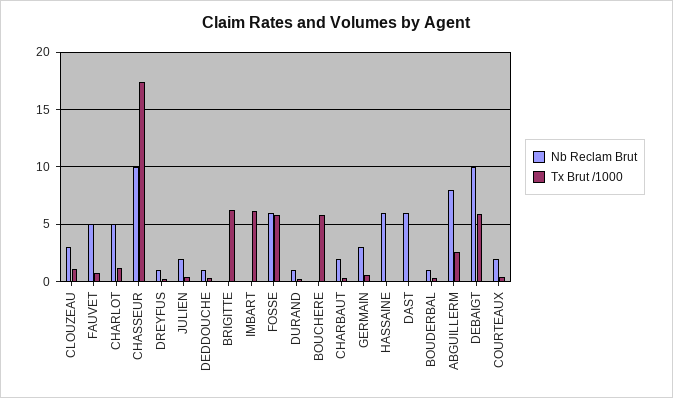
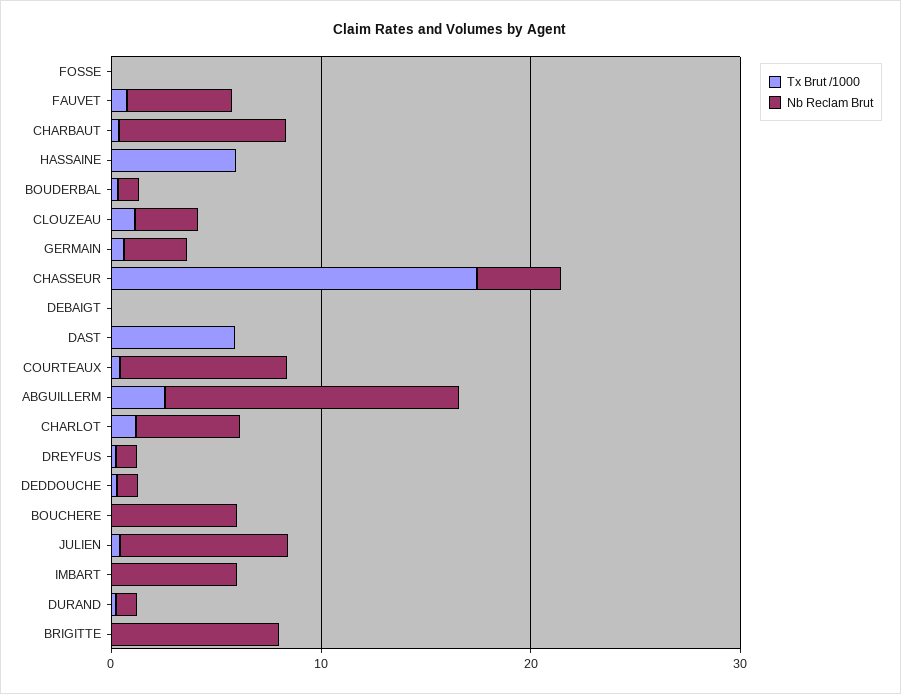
Nb Reclam Brut, CHASSEUR: 10 -> 4
Nb Reclam Brut, JULIEN: 2 -> 8
Nb Reclam Brut, BRIGITTE: 0 -> 8
Tx Brut /1000, BRIGITTE: 6 -> 0
Nb Reclam Brut, IMBART: 0 -> 6
Tx Brut /1000, IMBART: 6 -> 0
Nb Reclam Brut, FOSSE: 6 -> 0
Tx Brut /1000, FOSSE: 6 -> 0
Nb Reclam Brut, BOUCHERE: 0 -> 6
Tx Brut /1000, BOUCHERE: 6 -> 0
Nb Reclam Brut, CHARBAUT: 2 -> 8
Nb Reclam Brut, HASSAINE: 6 -> 0
Tx Brut /1000, HASSAINE: 0 -> 6
Nb Reclam Brut, DAST: 6 -> 0
Tx Brut /1000, DAST: 0 -> 6
Nb Reclam Brut, ABGUILLERM: 8 -> 14
Nb Reclam Brut, DEBAIGT: 10 -> 0
Tx Brut /1000, DEBAIGT: 6 -> 0
Nb Reclam Brut, COURTEAUX: 2 -> 8

